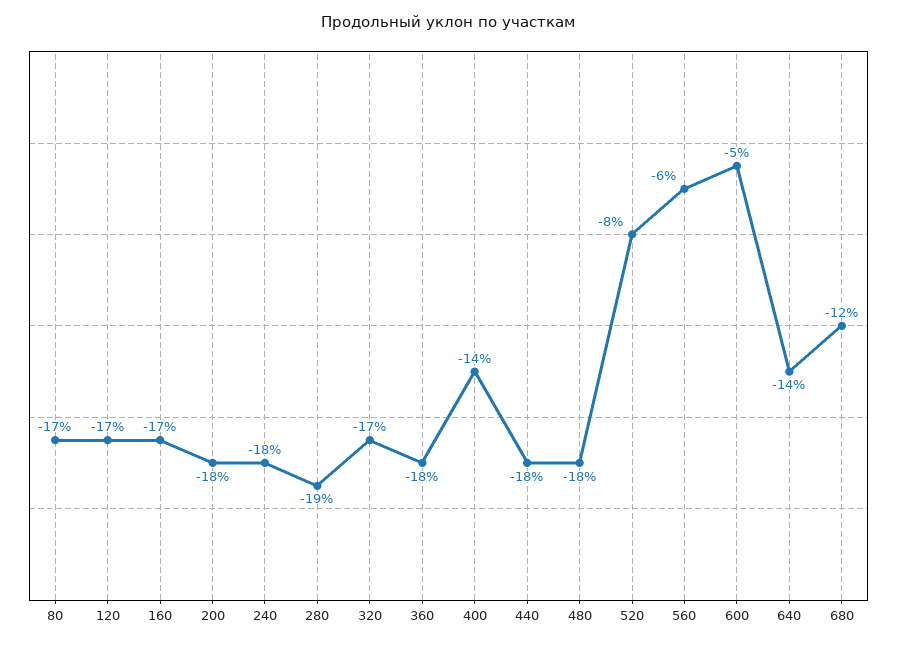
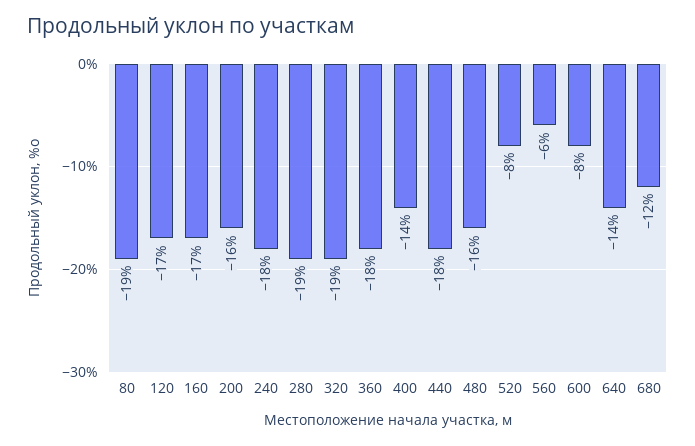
80: -17 -> -19
200: -18 -> -16
320: -17 -> -19
480: -18 -> -16
600: -5 -> -8

